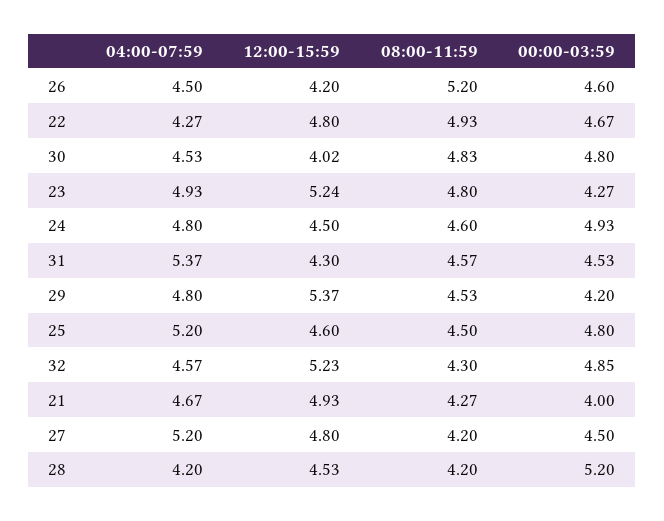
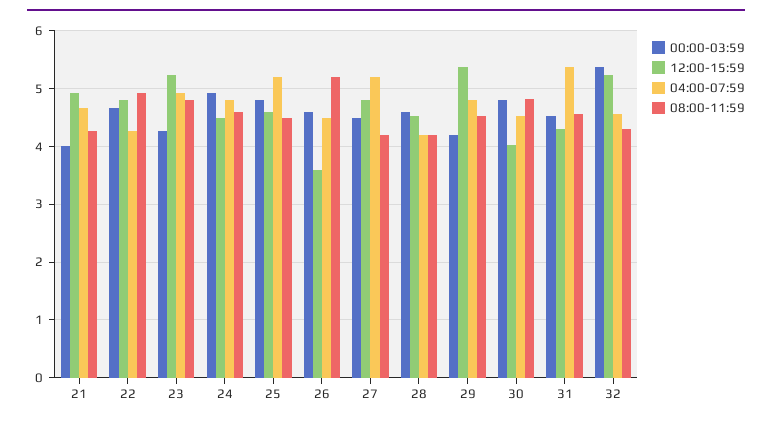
12:00-15:59, 26: 4.2 -> 3.6
00:00-03:59, 32: 4.85 -> 5.4
00:00-03:59, 28: 5.2 -> 4.6

